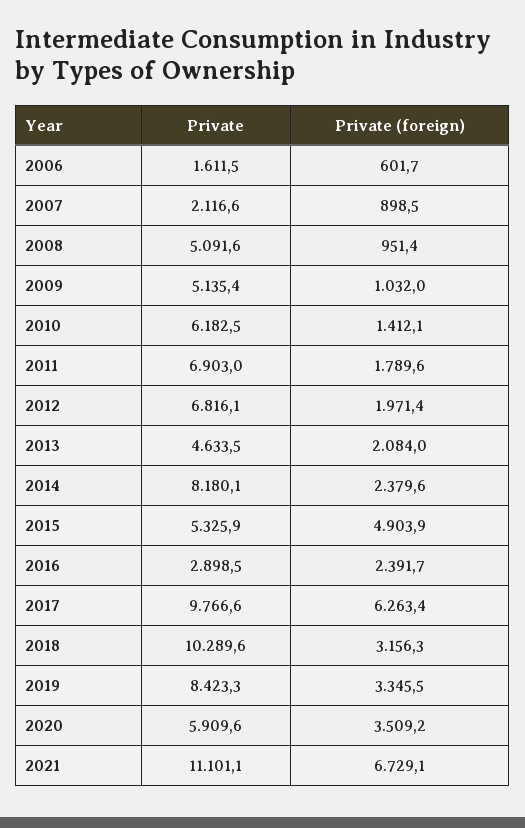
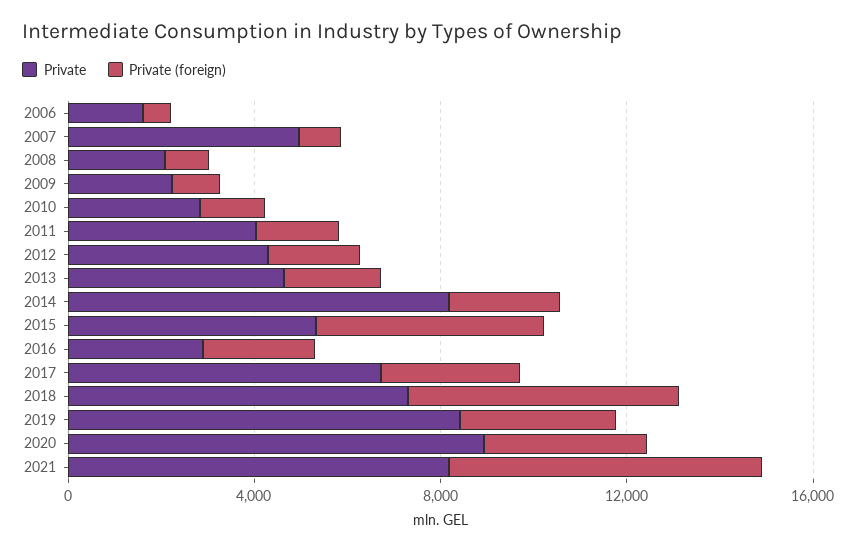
Private, 2007: 2116.6 -> 5000
Private, 2008: 5091.6 -> 2000
Private, 2009: 5135.4 -> 2000
Private, 2010: 6182.5 -> 3000
Private, 2011: 6903 -> 4000
Private, 2012: 6816.1 -> 4000
Private, 2017: 9766.6 -> 7000
Private (foreign), 2017: 6263.4 -> 3000
Private, 2018: 10289.6 -> 7000
Private (foreign), 2018: 3156.3 -> 6000
Private, 2020: 5909.6 -> 9000
Private, 2021: 11101.1 -> 8000

